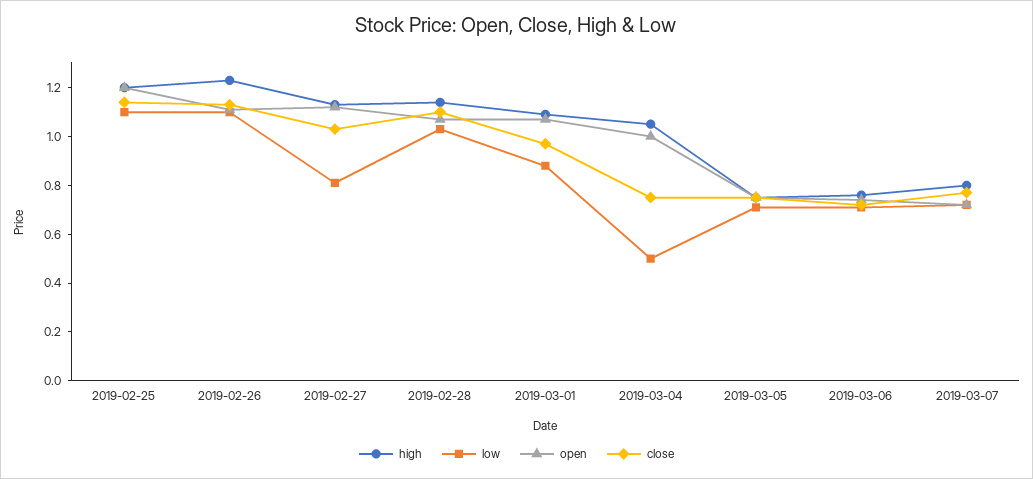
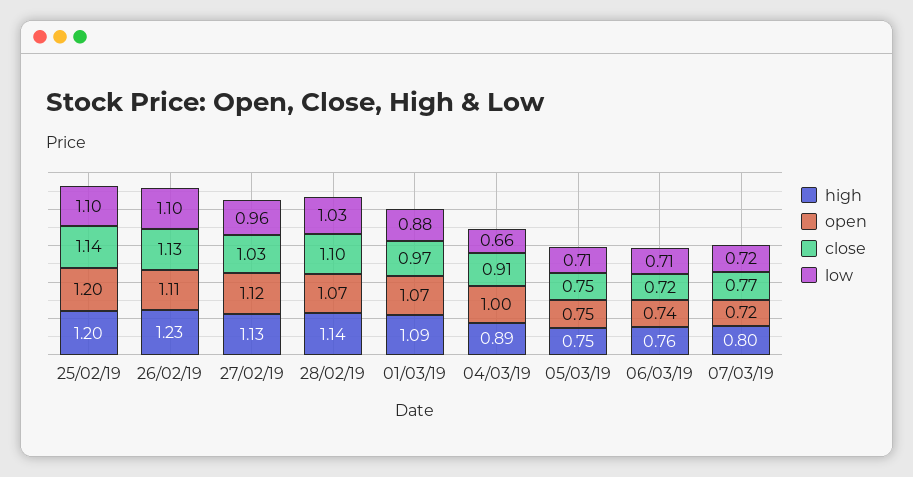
low, 2019-02-27: 0.8 -> 0.96
high, 2019-03-04: 1.05 -> 0.89
low, 2019-03-04: 0.5 -> 0.66
close, 2019-03-04: 0.75 -> 0.91

